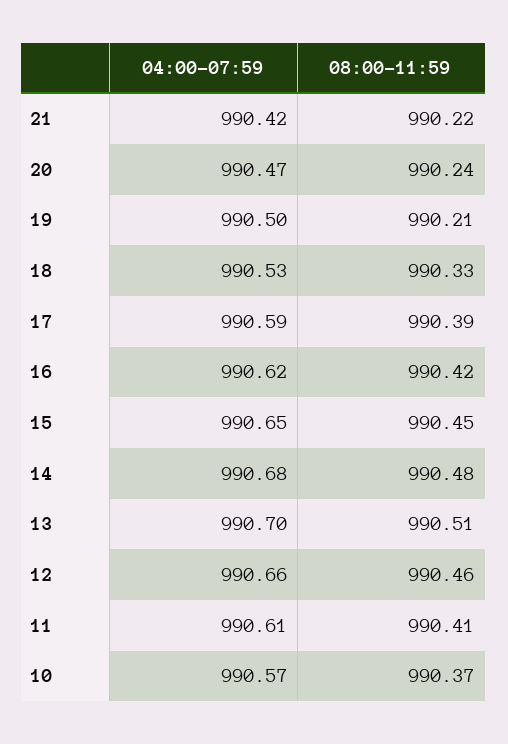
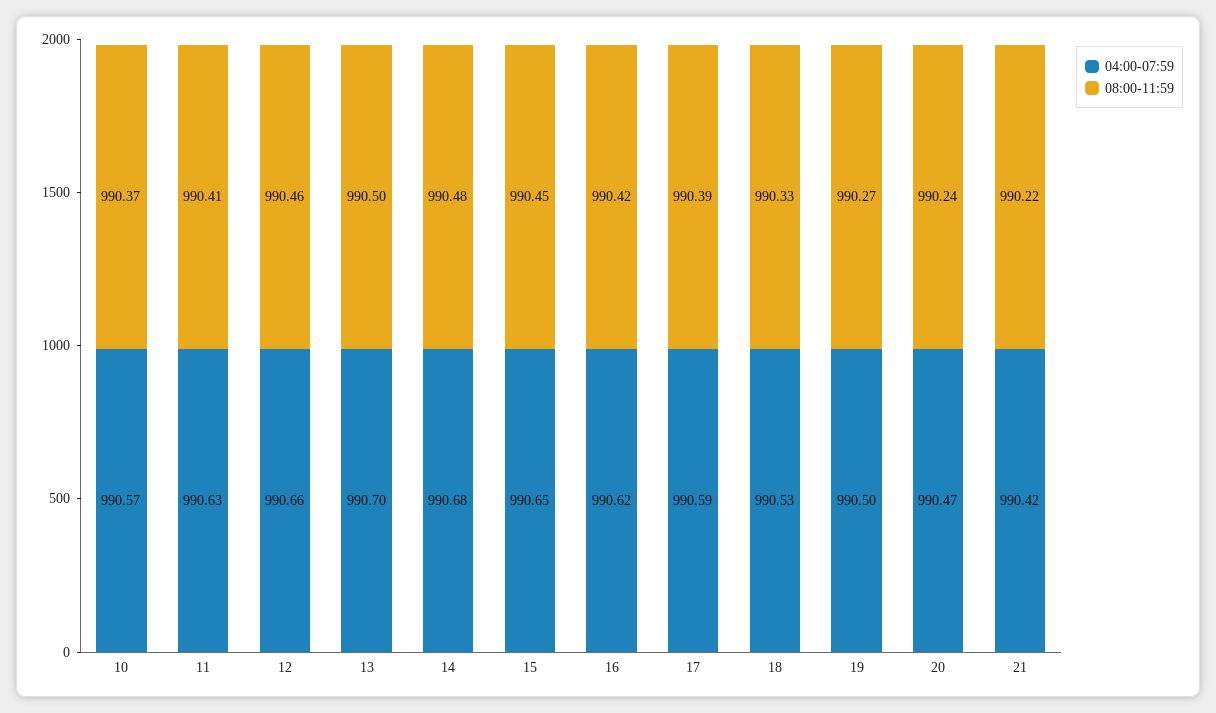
08:00-11:59, 19: 990.21 -> 990.27
08:00-11:59, 13: 990.51 -> 990.5
04:00-07:59, 11: 990.61 -> 990.63

